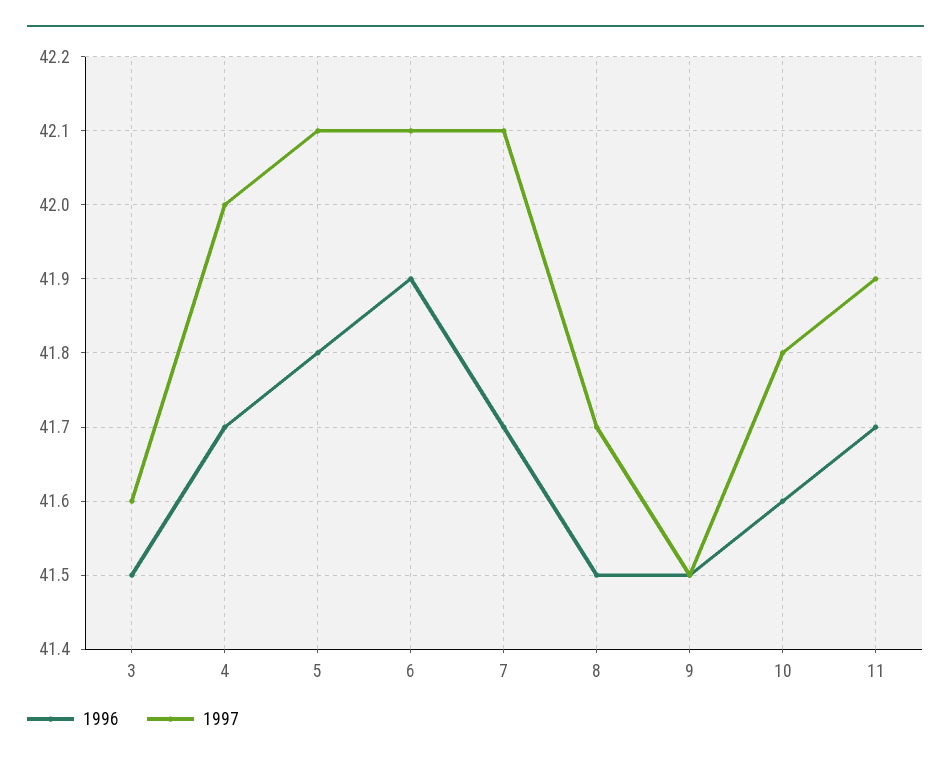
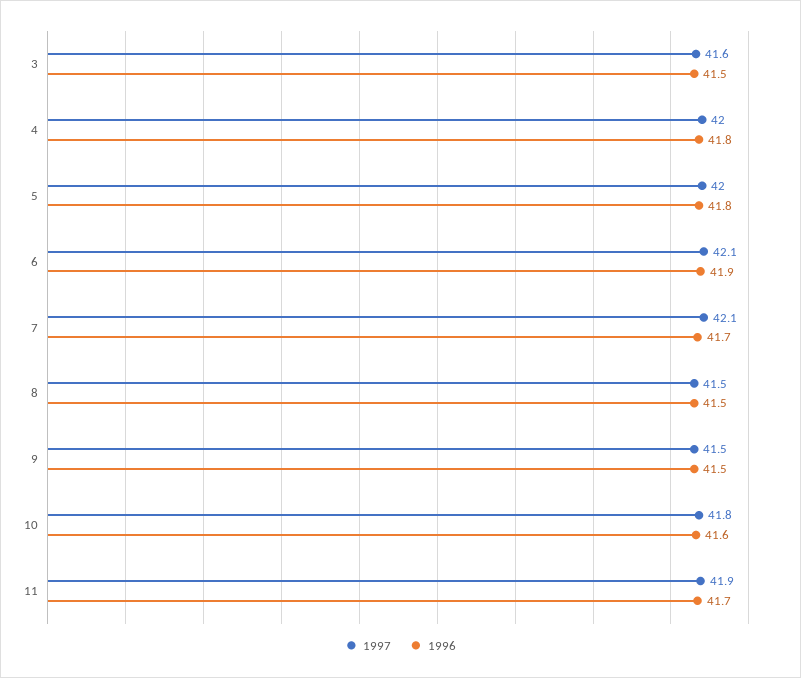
1996, 4: 41.7 -> 41.8
1997, 5: 42.1 -> 42
1997, 8: 41.7 -> 41.5

